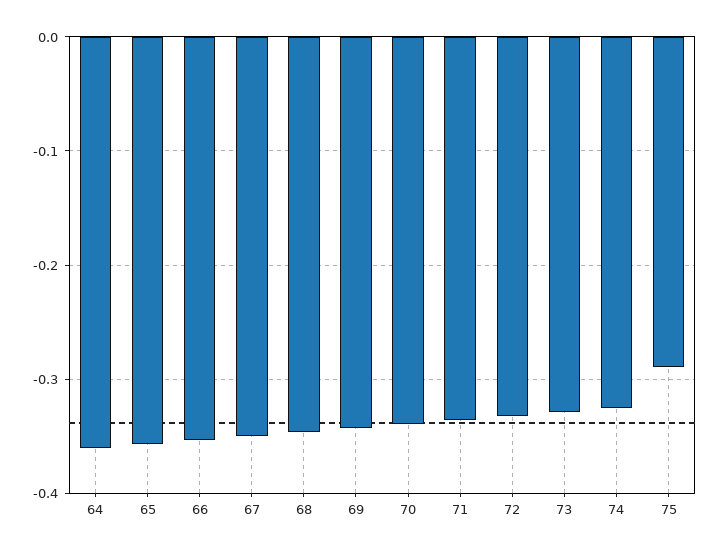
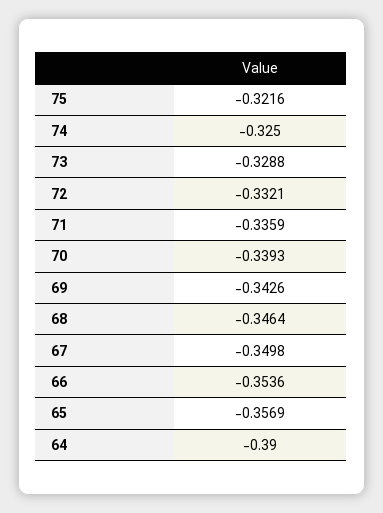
64: -0.36 -> -0.39
75: -0.29 -> -0.3216

